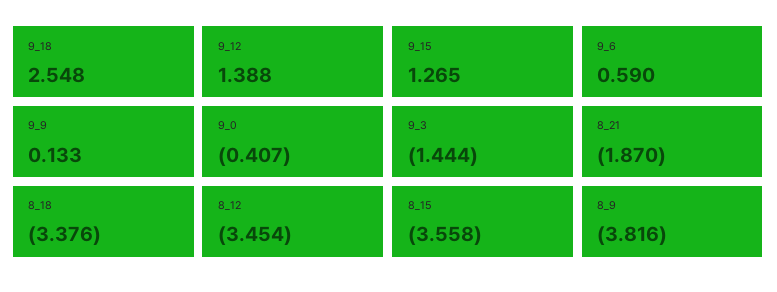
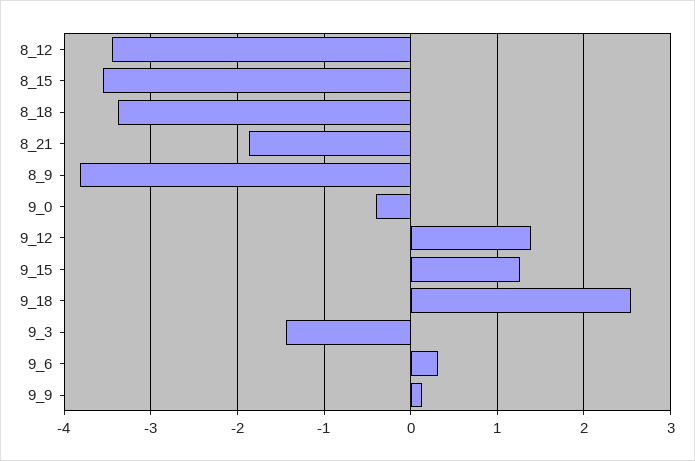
9_6: 0.59 -> 0.3

